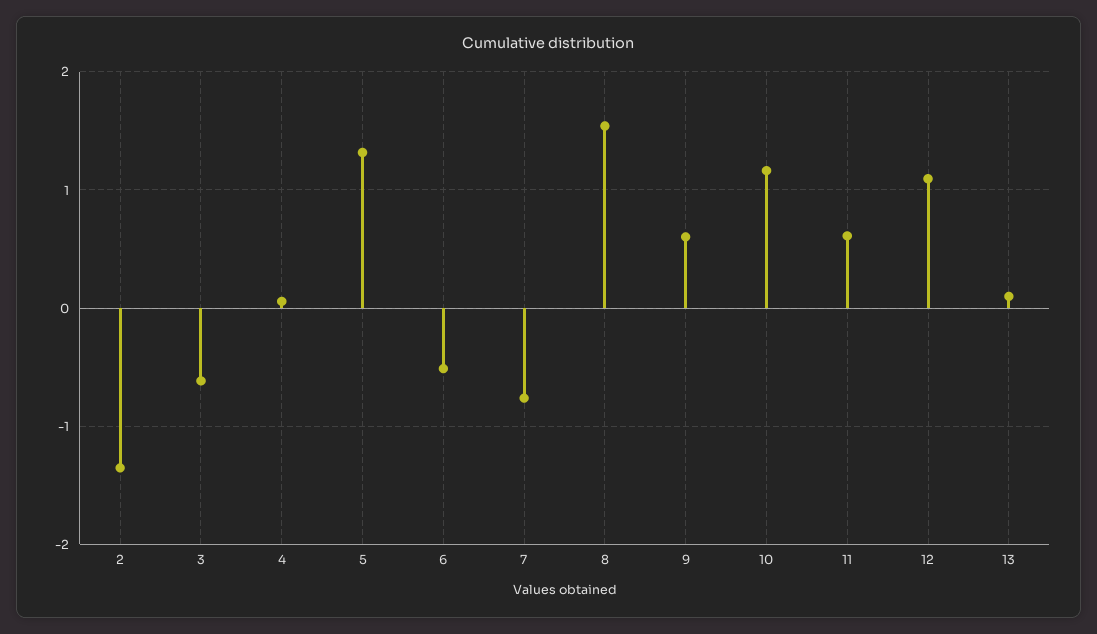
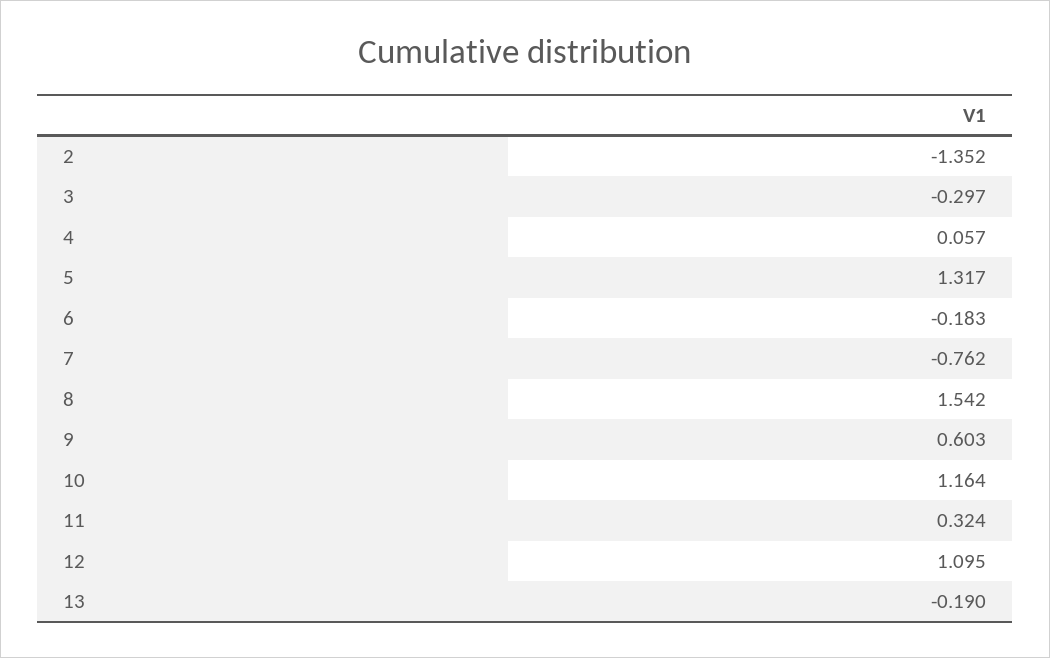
3: -0.6 -> -0.297
6: -0.5 -> -0.183
11: 0.6 -> 0.324
13: 0.1 -> -0.19

